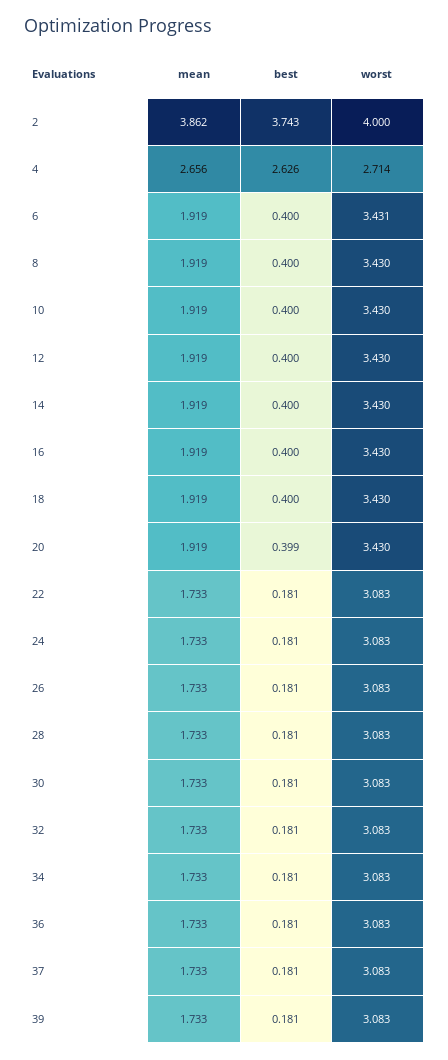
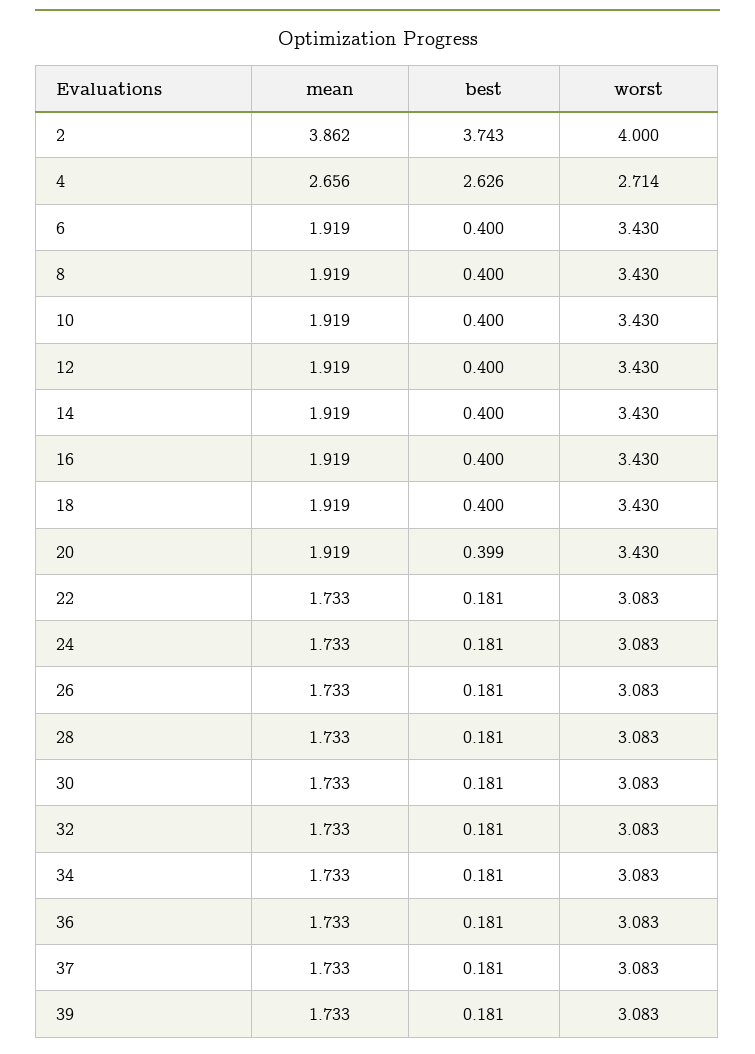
worst, 6: 3.431 -> 3.43

